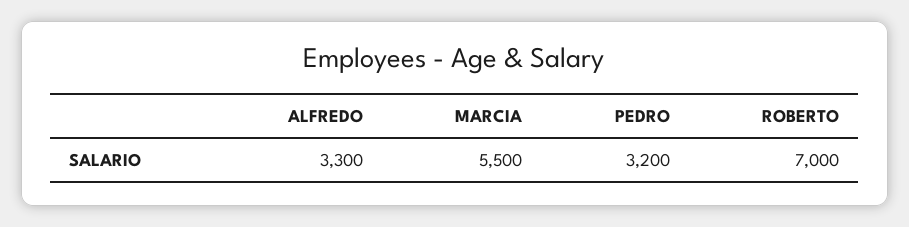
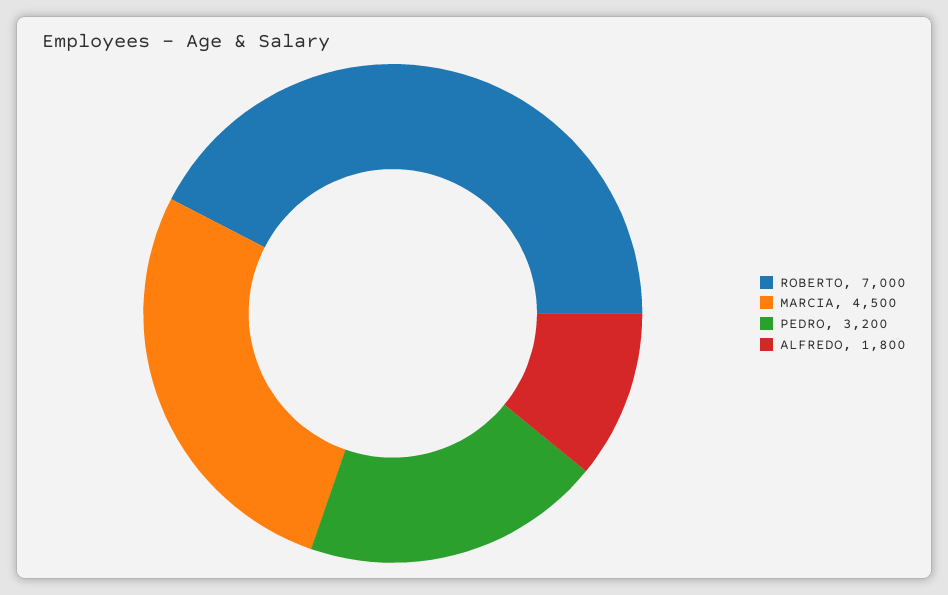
ALFREDO: 3300 -> 1800
MARCIA: 5500 -> 4500

